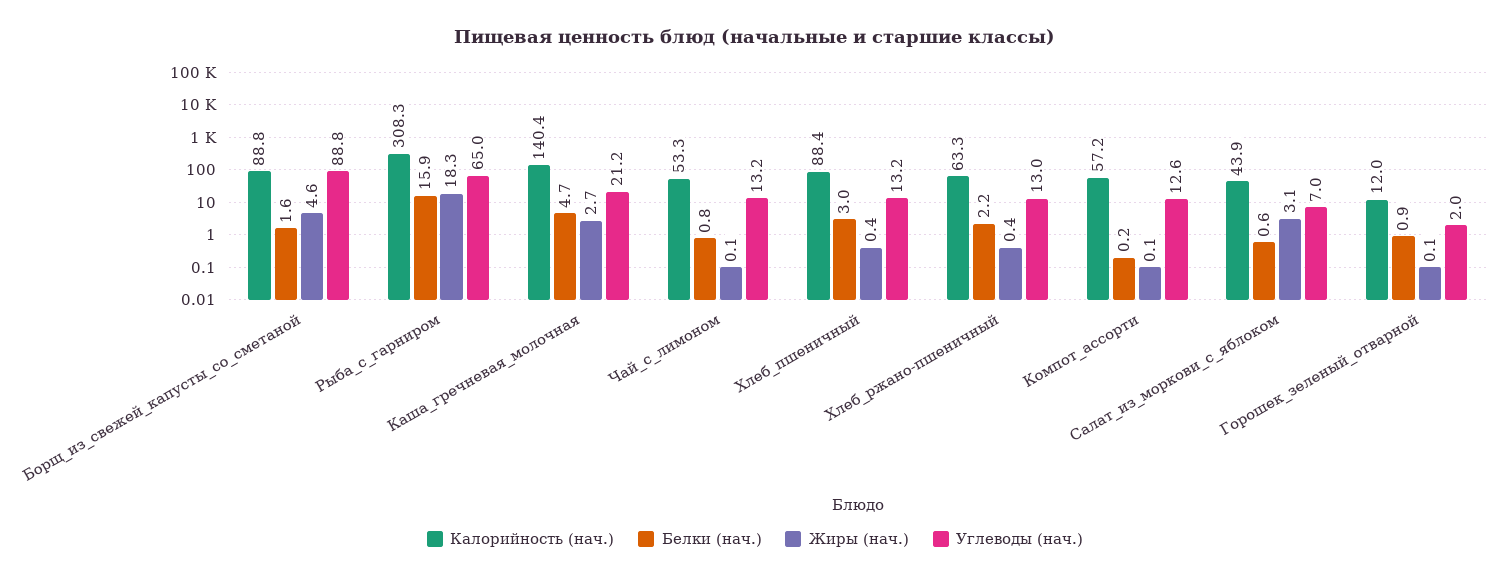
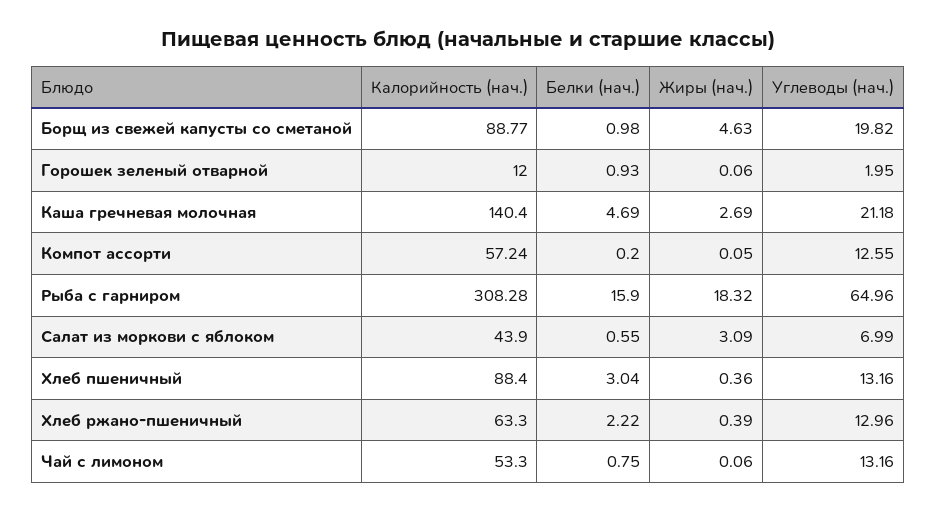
Белки (нач.), Борщ_из_свежей_капусты_со_сметаной: 1.6 -> 0.98
Углеводы (нач.), Борщ_из_свежей_капусты_со_сметаной: 88.8 -> 19.82

